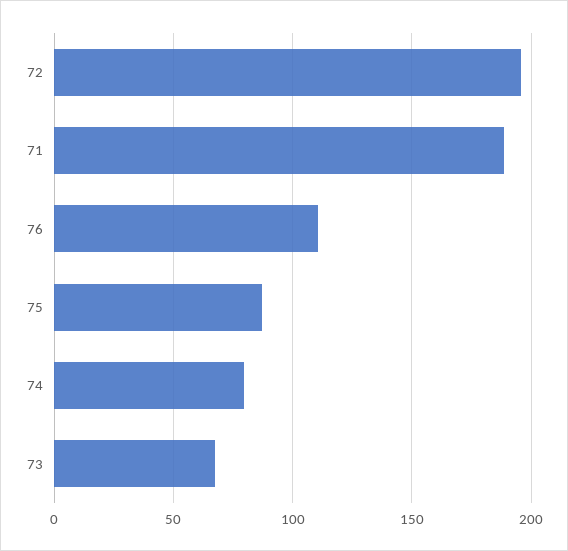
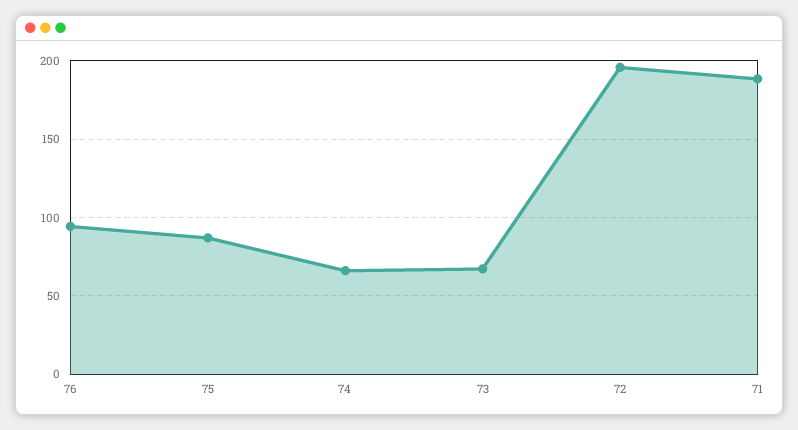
76: 110 -> 95
74: 80 -> 65

